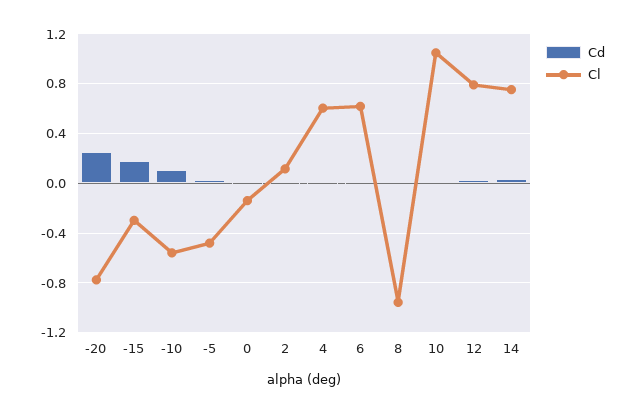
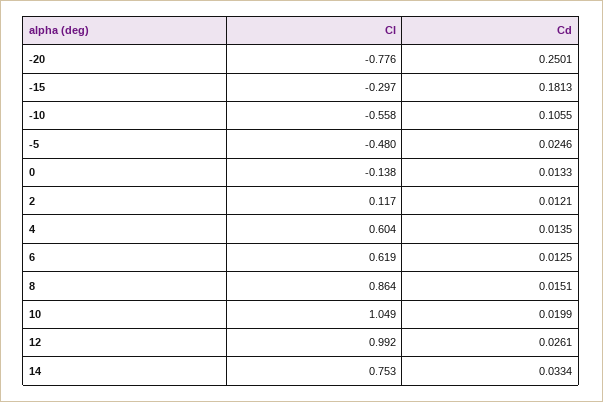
Cl, 8: -0.95 -> 0.864
Cl, 12: 0.8 -> 0.992

